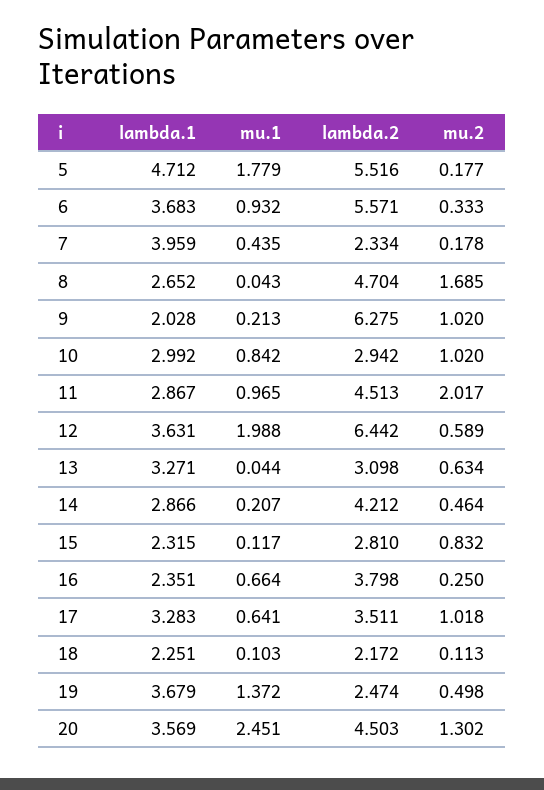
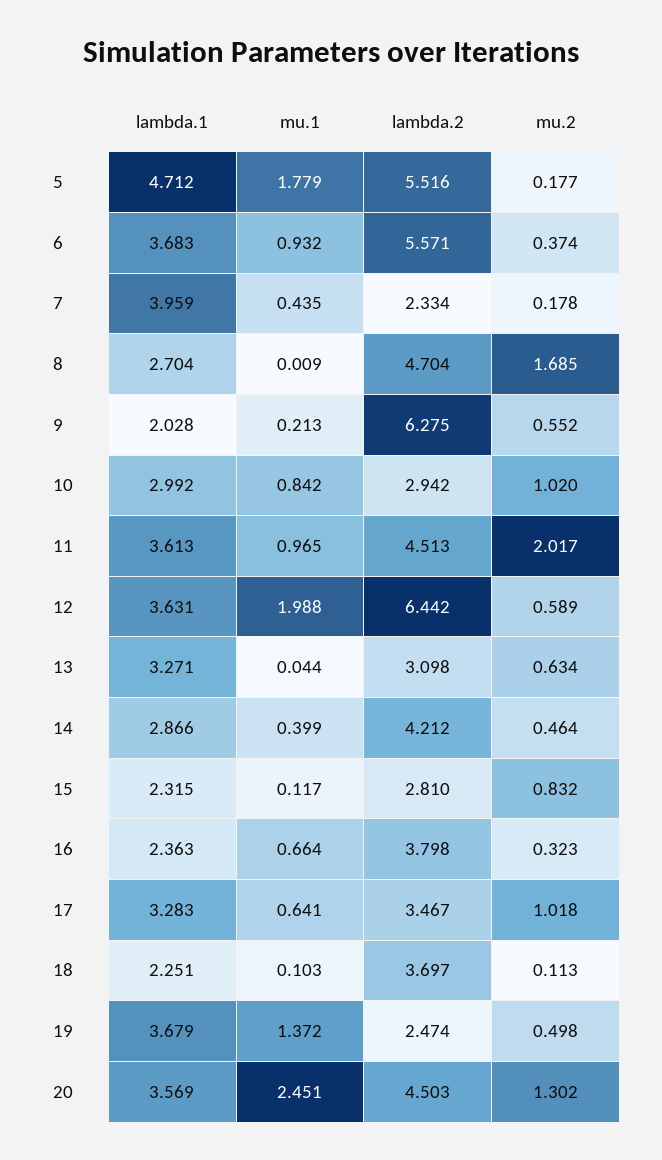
mu.2, 6: 0.333 -> 0.374
lambda.1, 8: 2.652 -> 2.704
mu.1, 8: 0.043 -> 0.009
mu.2, 9: 1.02 -> 0.552
lambda.1, 11: 2.867 -> 3.613
mu.1, 14: 0.207 -> 0.399
lambda.1, 16: 2.351 -> 2.363
mu.2, 16: 0.25 -> 0.323
lambda.2, 17: 3.511 -> 3.467
lambda.2, 18: 2.172 -> 3.697

